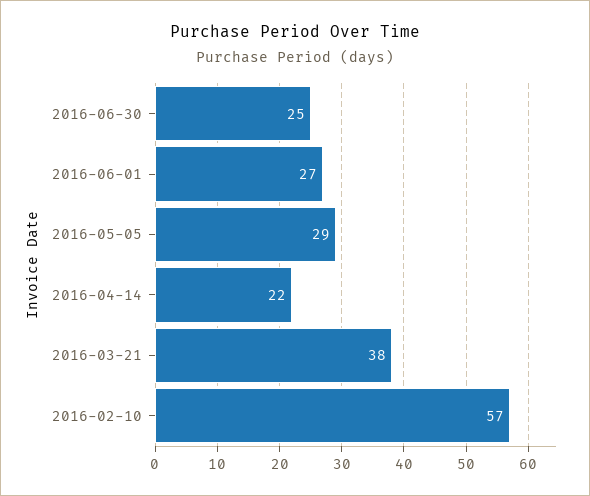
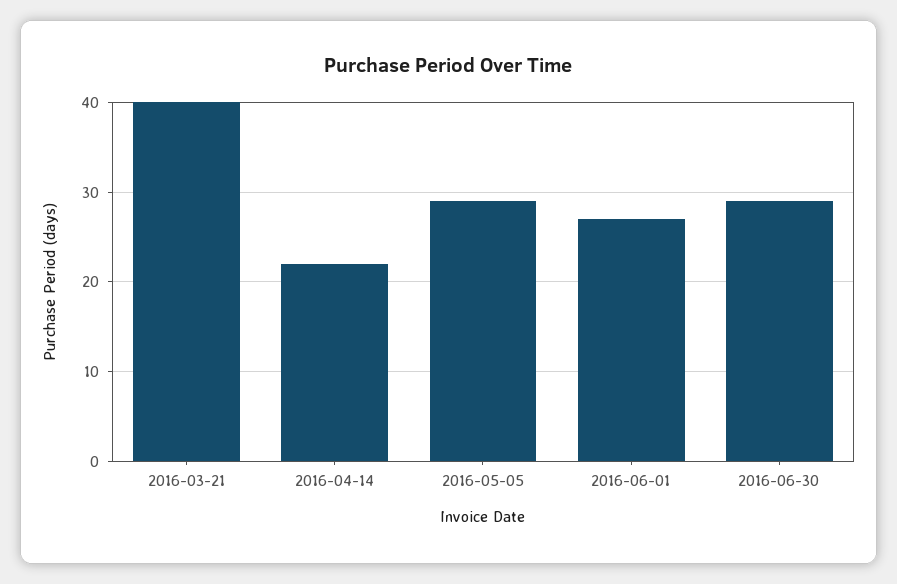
2016-06-30: 25 -> 29
2016-03-21: 38 -> 40
2016-02-10: 57 -> none

